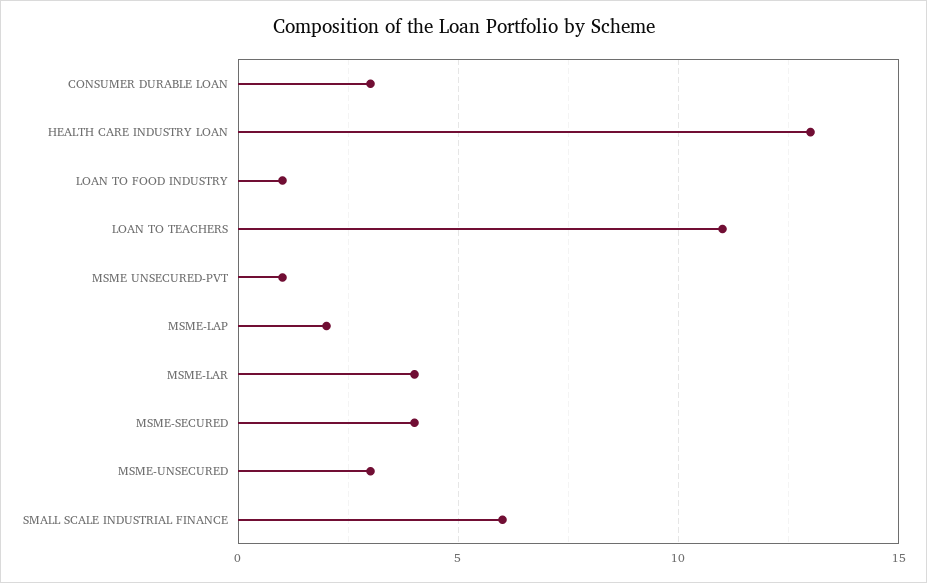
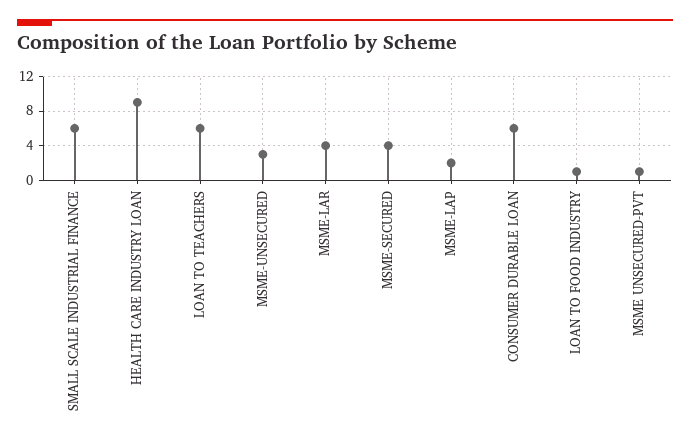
CONSUMER DURABLE LOAN: 3 -> 6
HEALTH CARE INDUSTRY LOAN: 13 -> 9
LOAN TO TEACHERS: 11 -> 6

